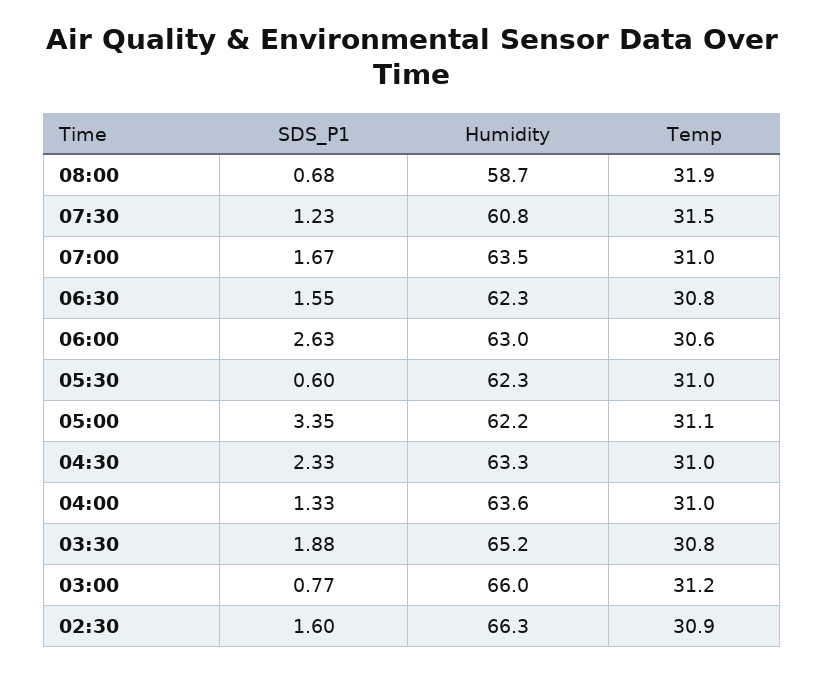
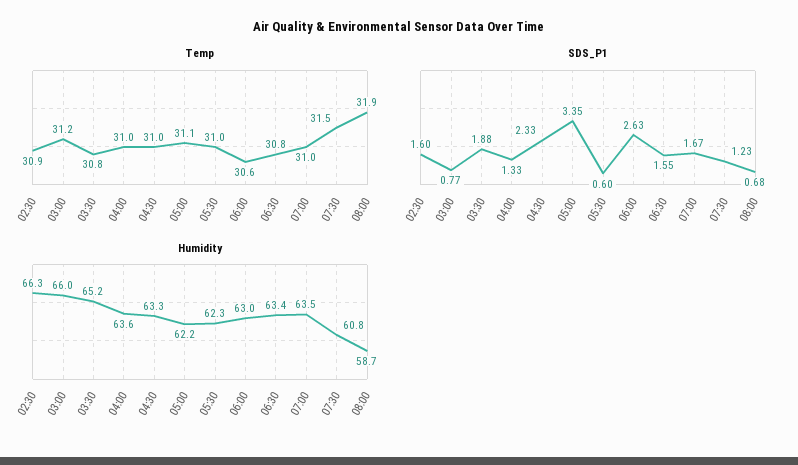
Humidity, 06:30: 62.3 -> 63.4

